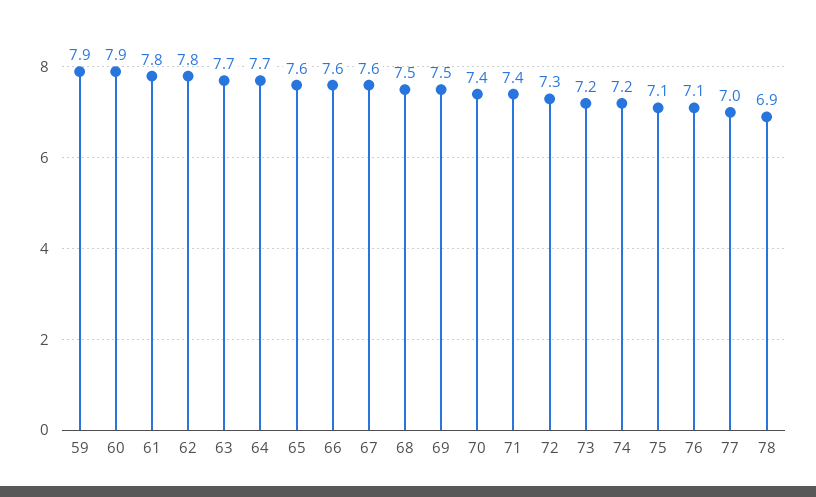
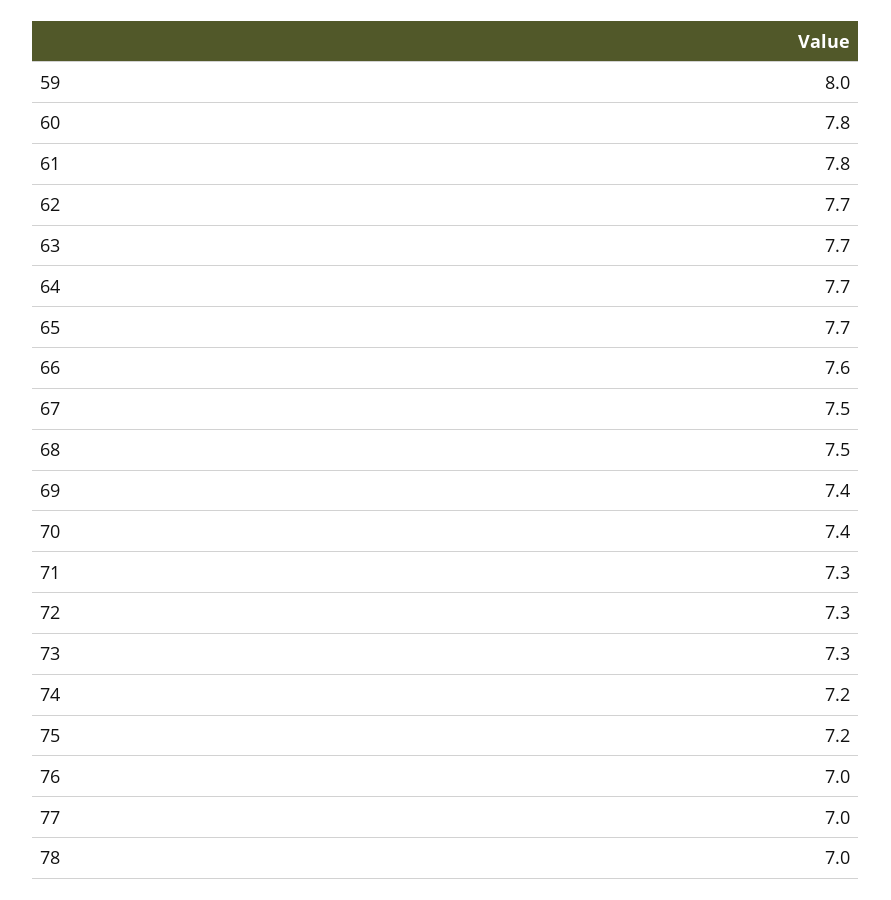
59: 7.9 -> 8
60: 7.9 -> 7.8
62: 7.8 -> 7.7
65: 7.6 -> 7.7
67: 7.6 -> 7.5
69: 7.5 -> 7.4
71: 7.4 -> 7.3
73: 7.2 -> 7.3
75: 7.1 -> 7.2
76: 7.1 -> 7
78: 6.9 -> 7

